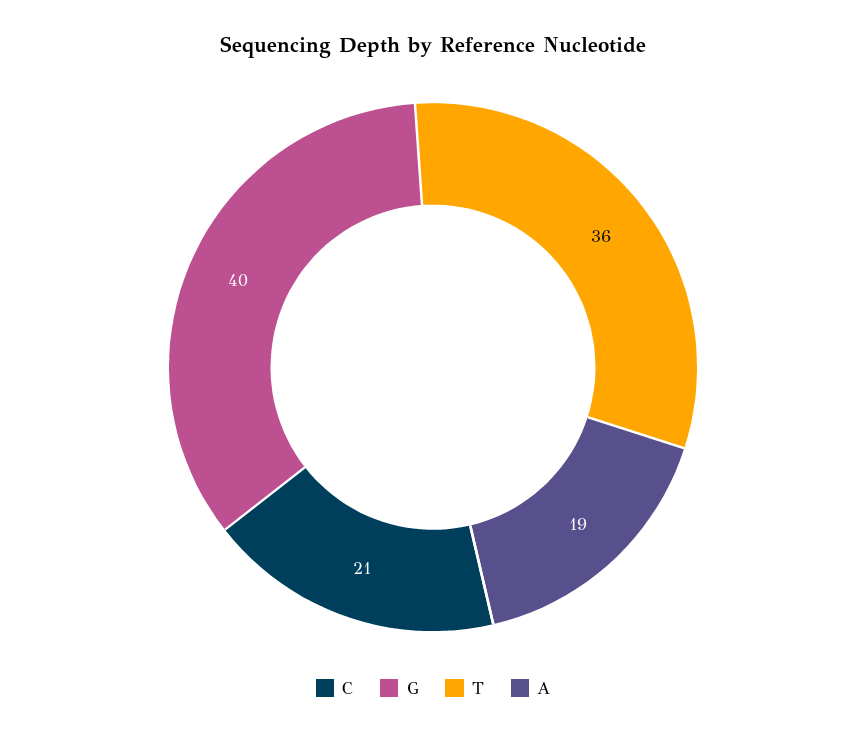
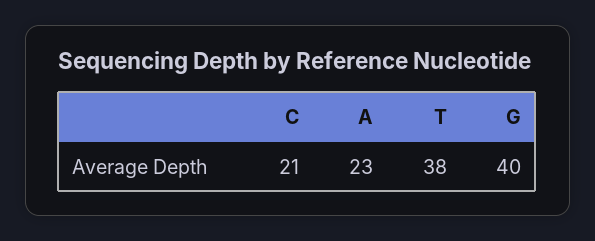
T: 36 -> 38
A: 19 -> 23

